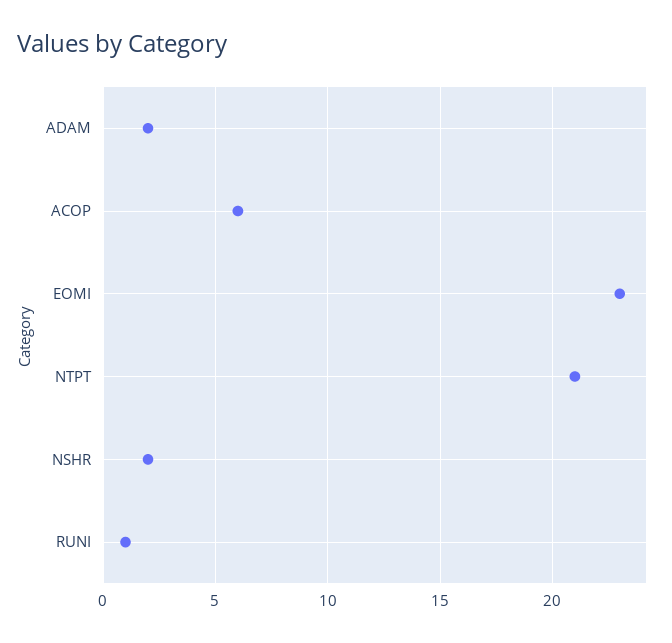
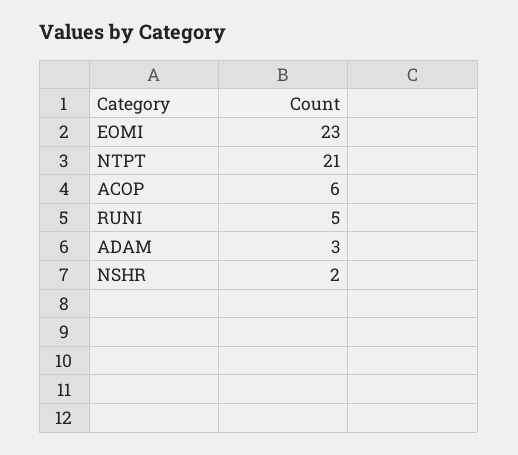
ADAM: 2 -> 3
RUNI: 1 -> 5

